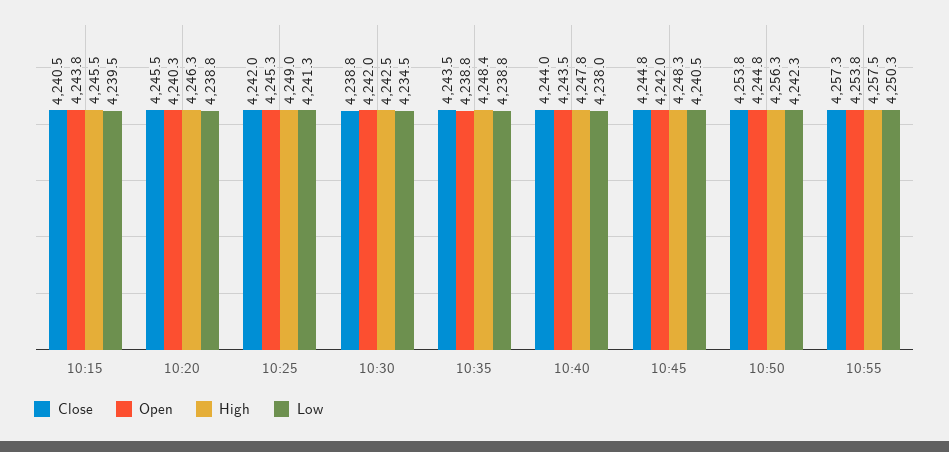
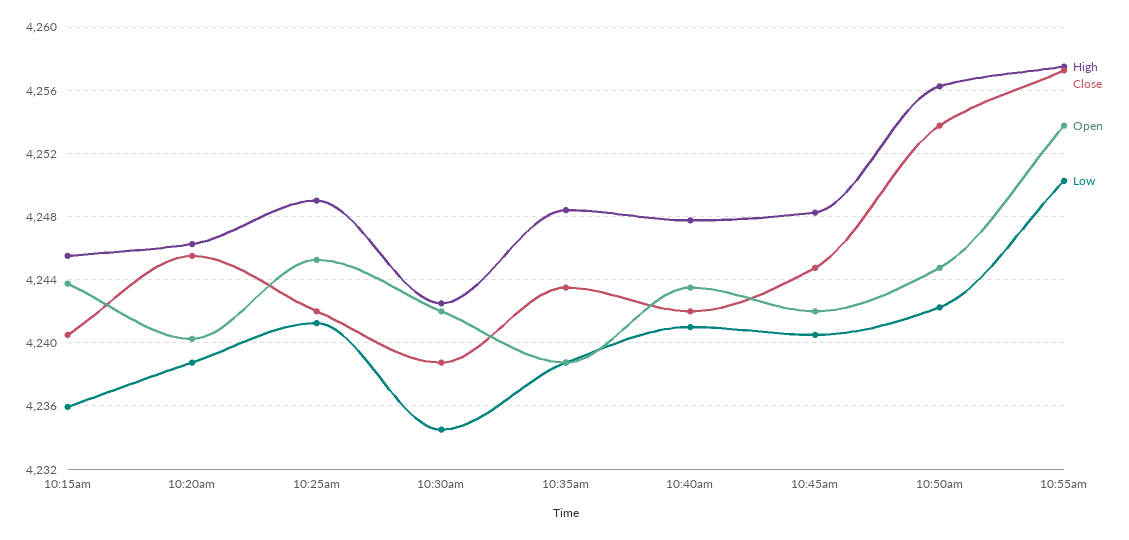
Low, 10:15: 4239.5 -> 4236
Close, 10:40: 4244 -> 4242
Low, 10:40: 4238 -> 4241

